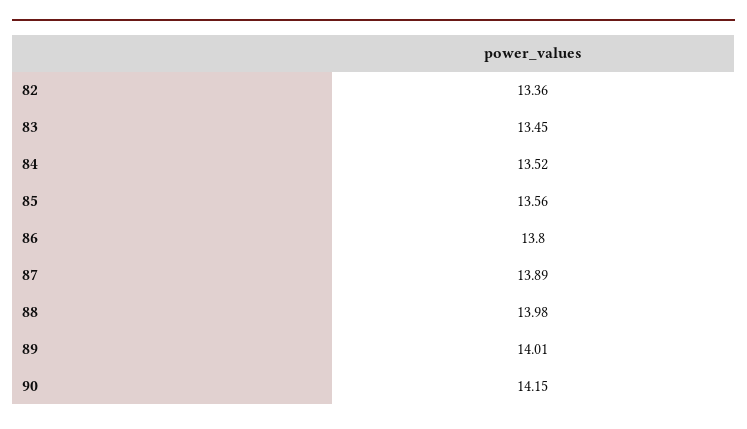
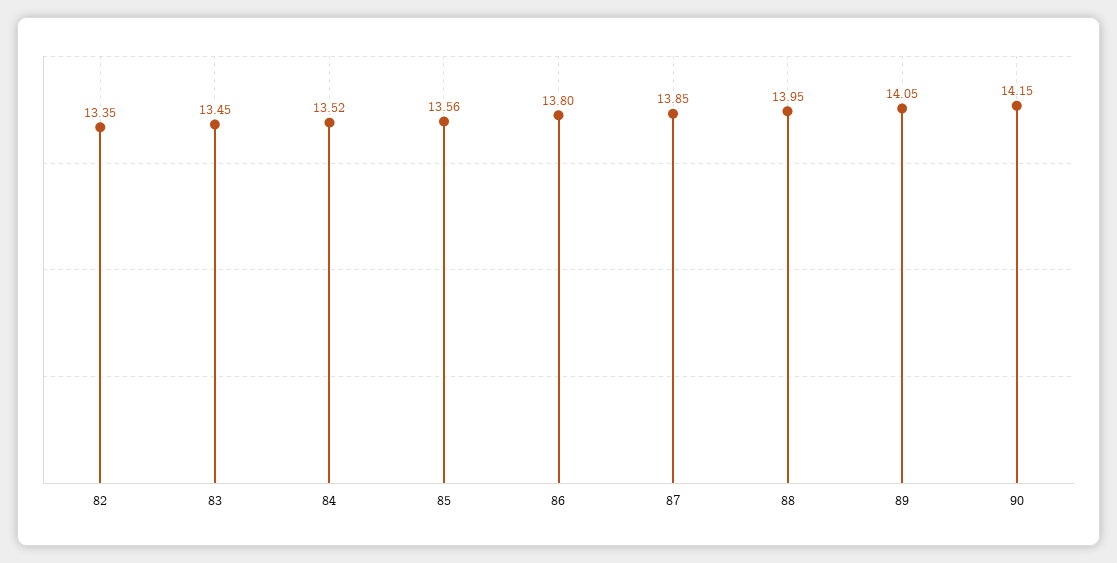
82: 13.36 -> 13.35
87: 13.89 -> 13.85
88: 13.98 -> 13.95
89: 14.01 -> 14.05

